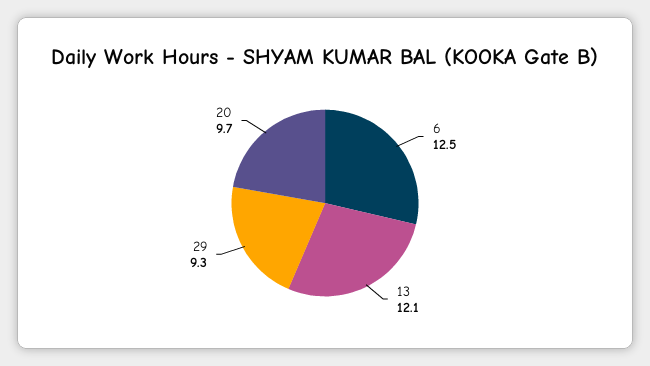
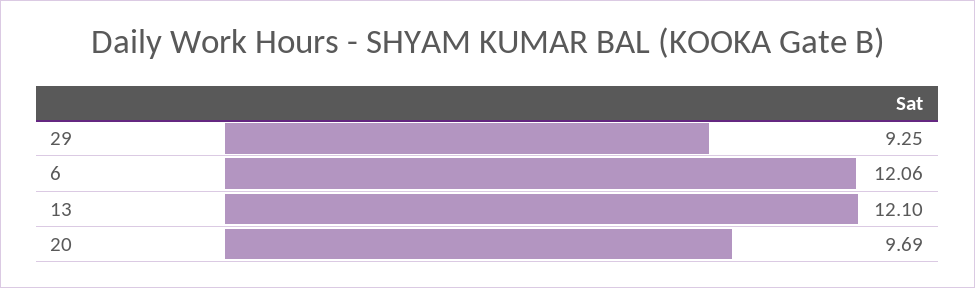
6: 12.5 -> 12.06

